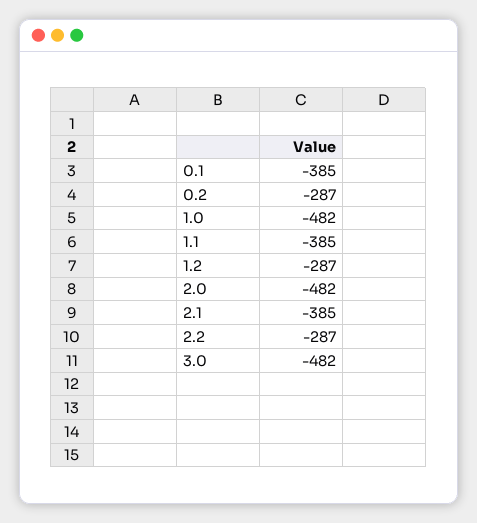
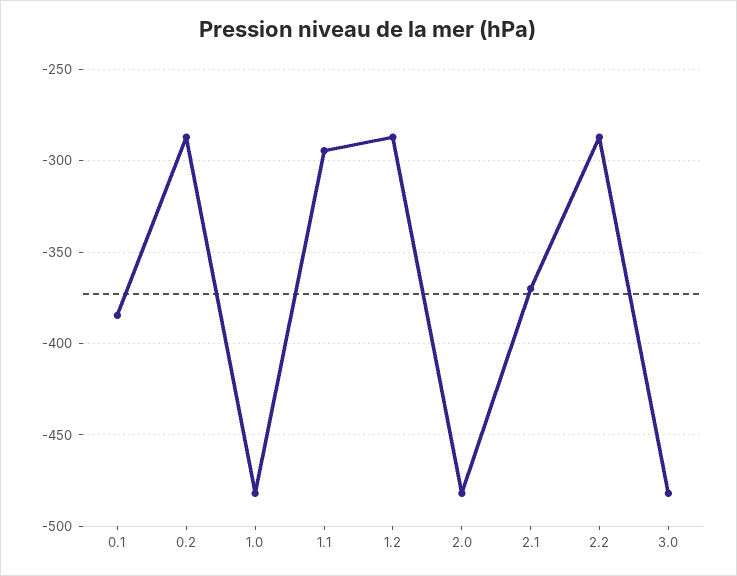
1.1: -385 -> -295
2.1: -385 -> -370

